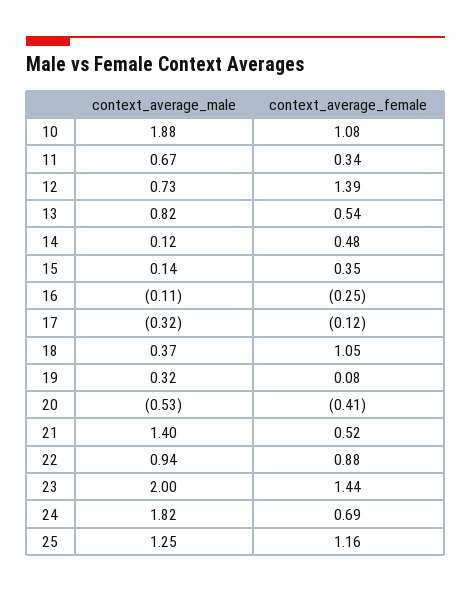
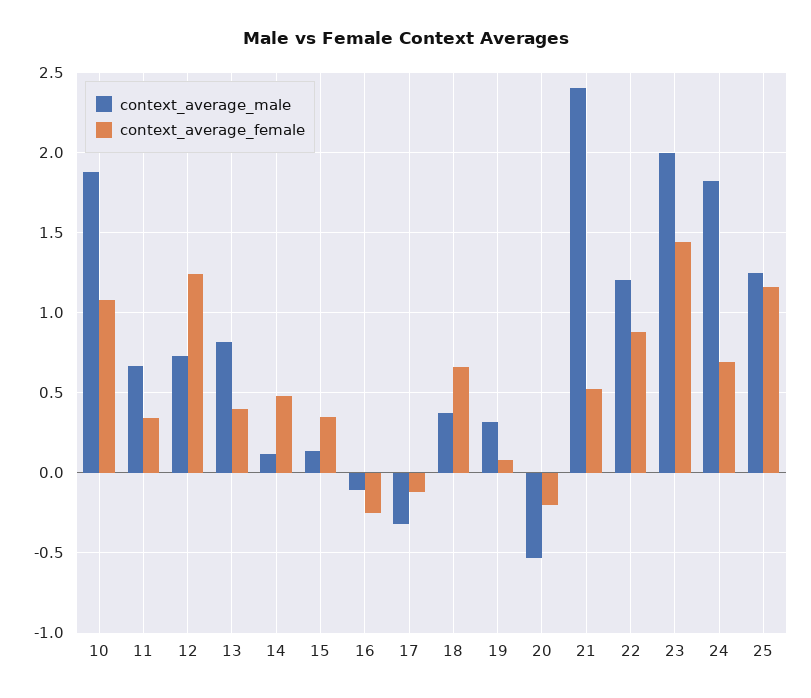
context_average_female, 12: 1.39 -> 1.25
context_average_female, 13: 0.54 -> 0.4
context_average_female, 18: 1.05 -> 0.65
context_average_female, 20: -0.41 -> -0.2
context_average_male, 21: 1.4 -> 2.4
context_average_male, 22: 0.94 -> 1.2

